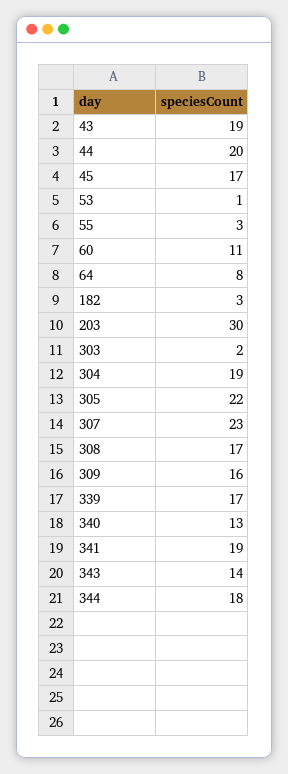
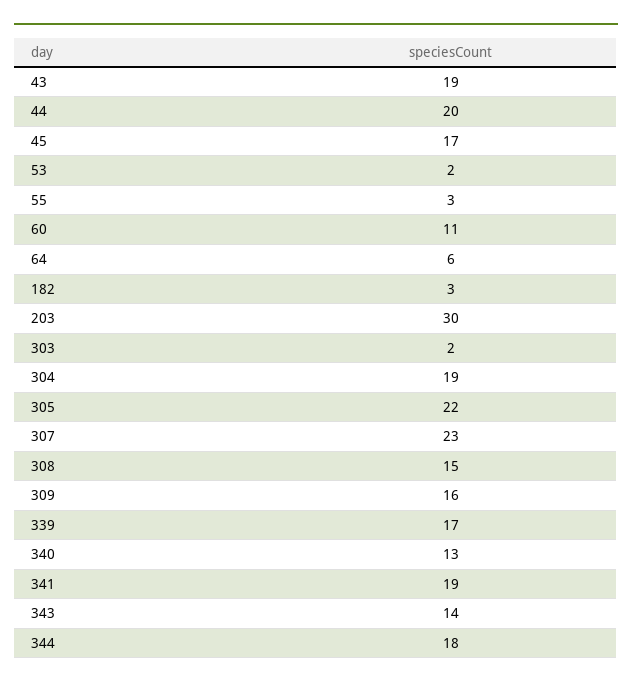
53: 1 -> 2
64: 8 -> 6
308: 17 -> 15

